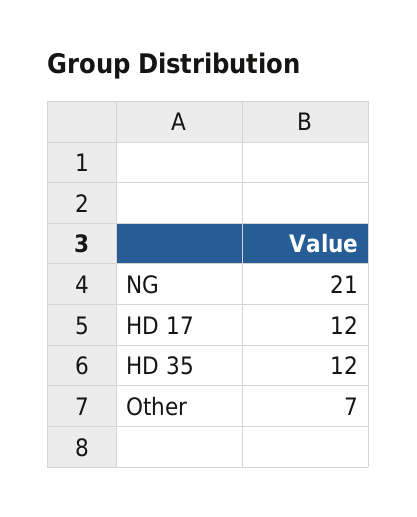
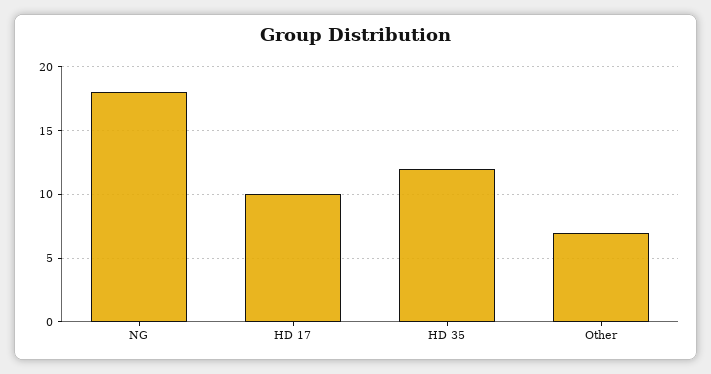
NG: 21 -> 18
HD 17: 12 -> 10

